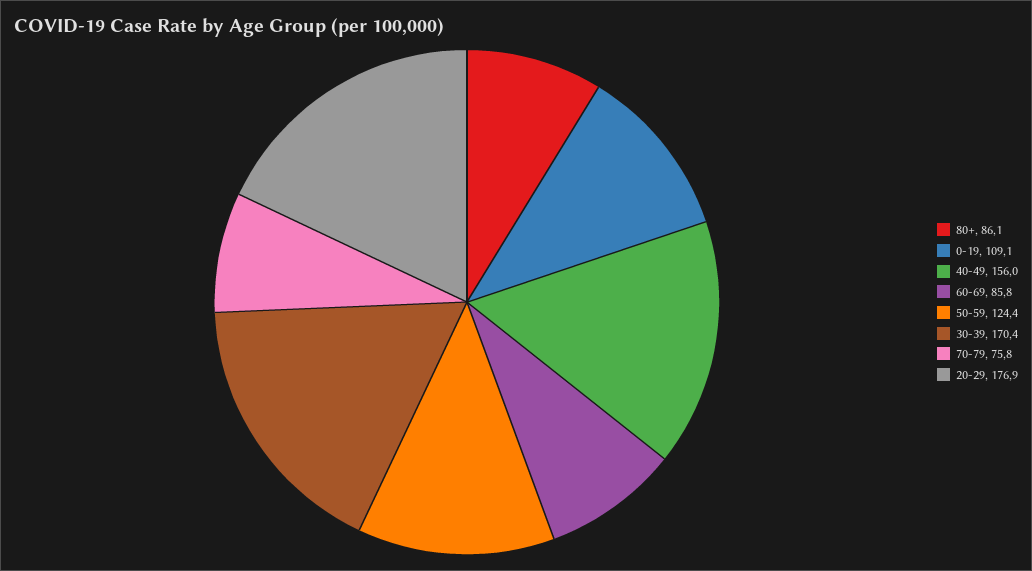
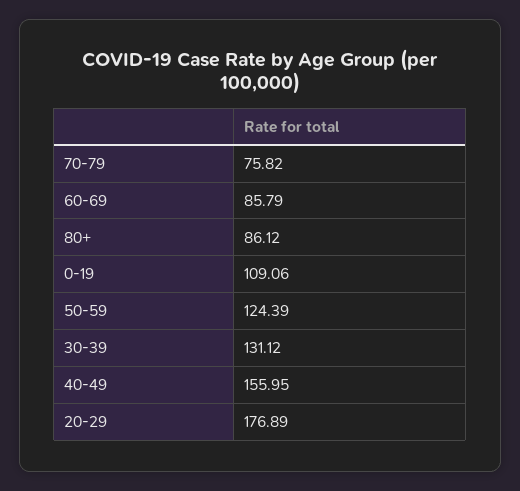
30-39: 170.4 -> 131.12

